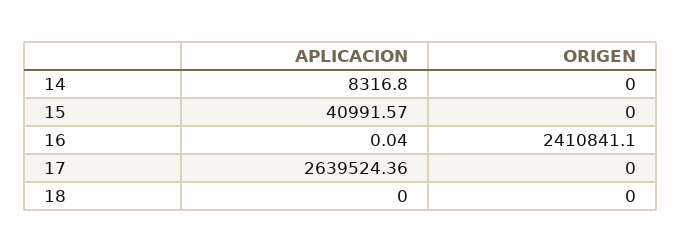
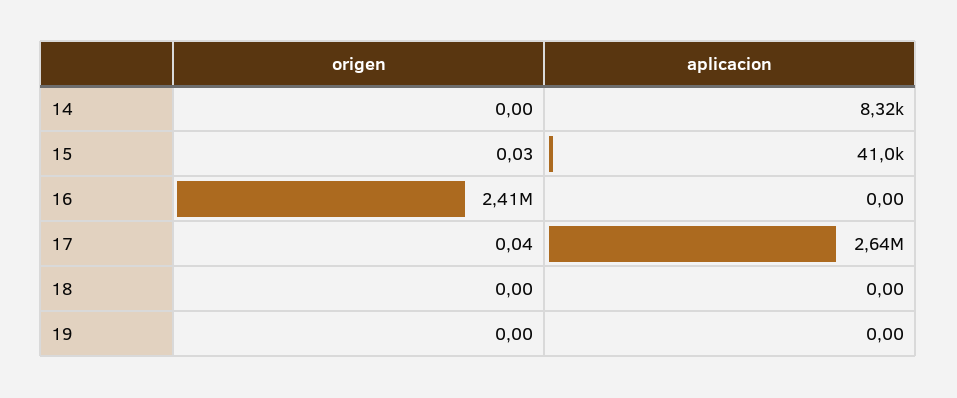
ORIGEN, 15: 0 -> 0.03
APLICACION, 16: 0.04 -> 0
ORIGEN, 17: 0 -> 0.04
ORIGEN, 19: none -> 0
APLICACION, 19: none -> 0

